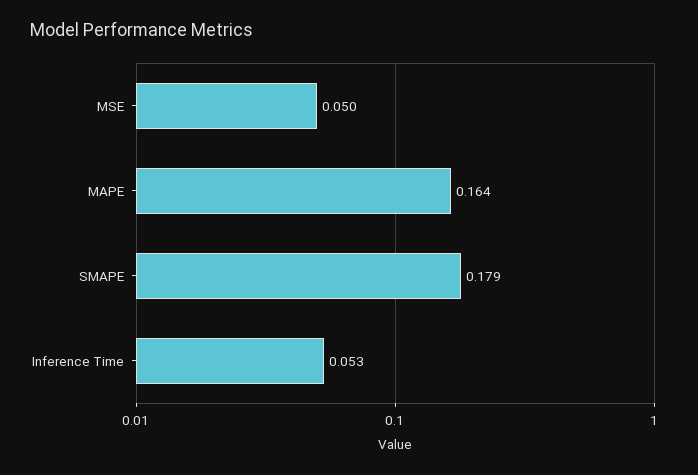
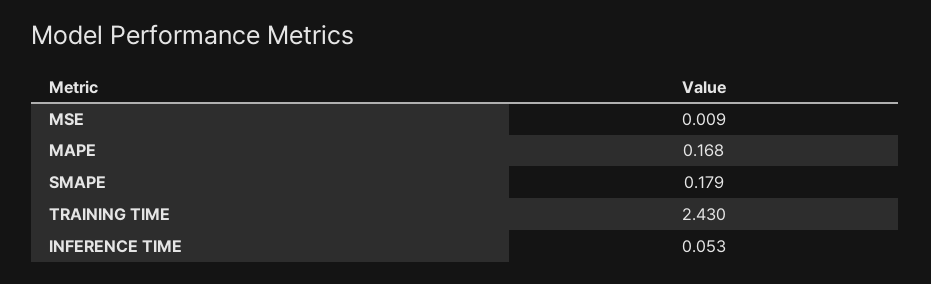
MSE: 0.05 -> 0.009
MAPE: 0.164 -> 0.168
TRAINING TIME: none -> 2.43

